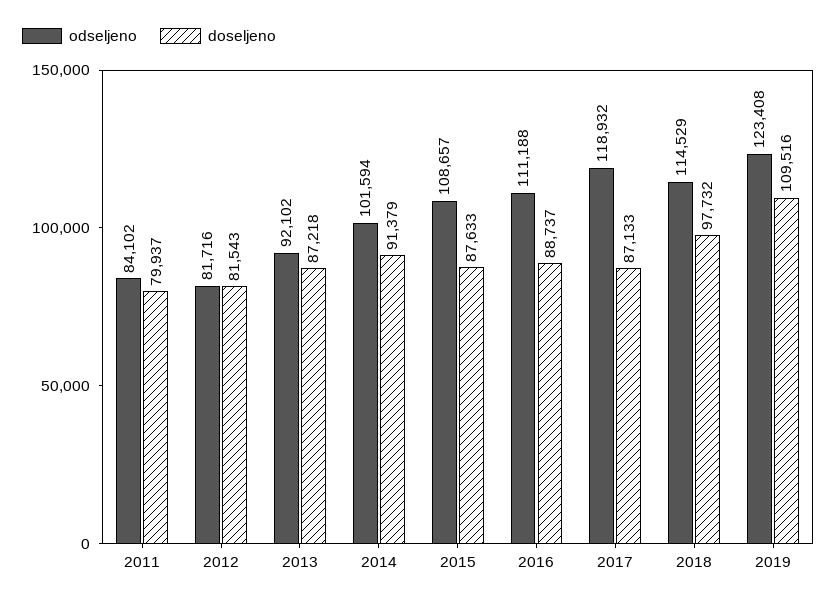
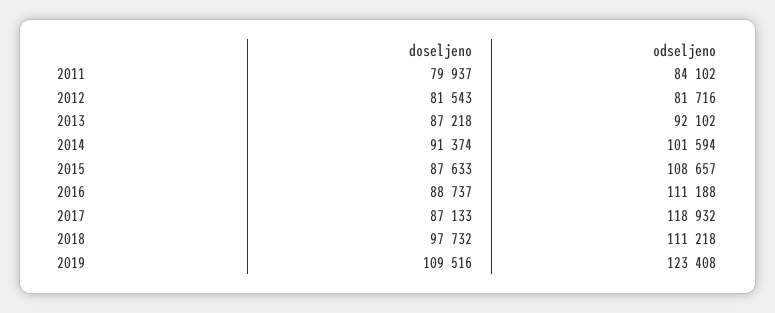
doseljeno, 2014: 91379 -> 91374
odseljeno, 2018: 114529 -> 111218

